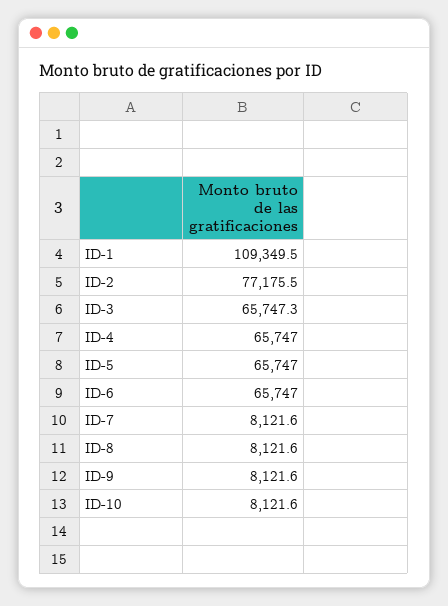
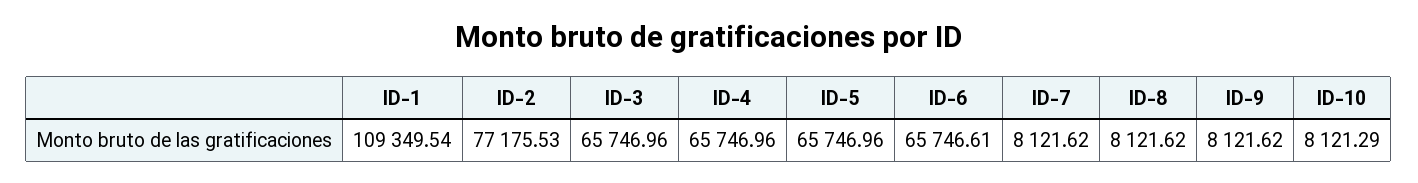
ID-3: 65747.3 -> 65746.96
ID-6: 65747 -> 65746.61
ID-10: 8121.6 -> 8121.29

